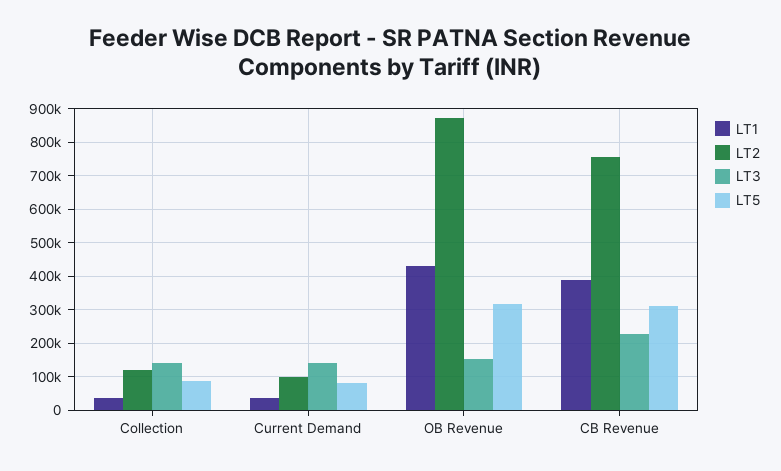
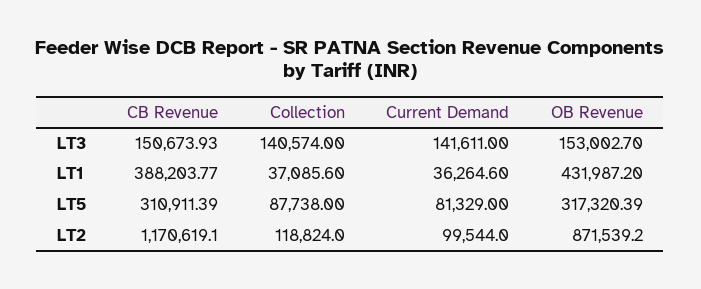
LT2, CB Revenue: 760000 -> 1170619.1
LT3, CB Revenue: 220000 -> 150673.93

